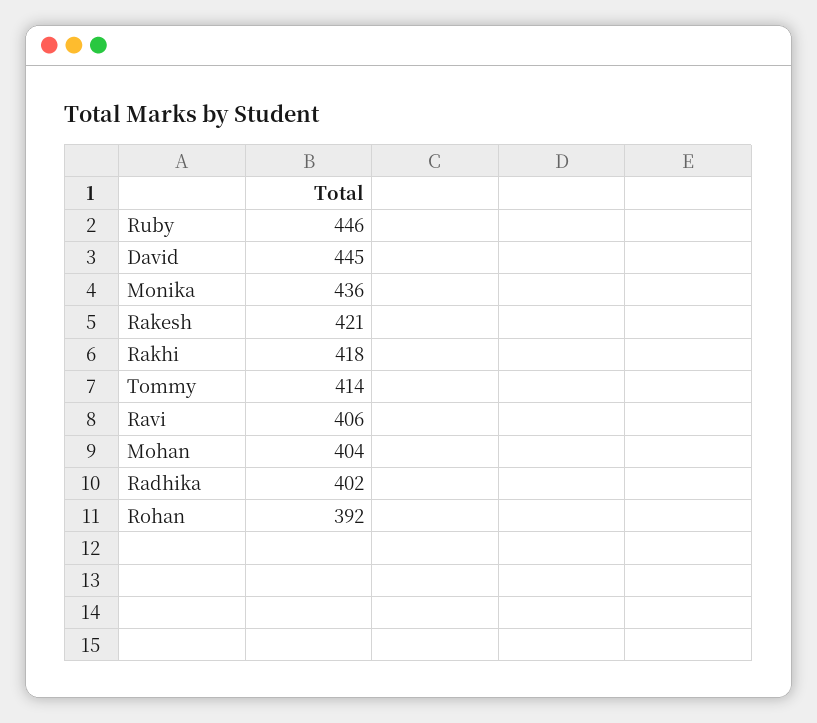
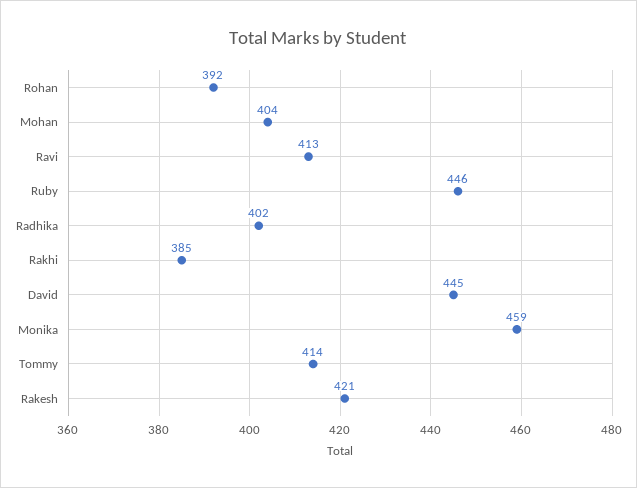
Monika: 436 -> 459
Rakhi: 418 -> 385
Ravi: 406 -> 413

